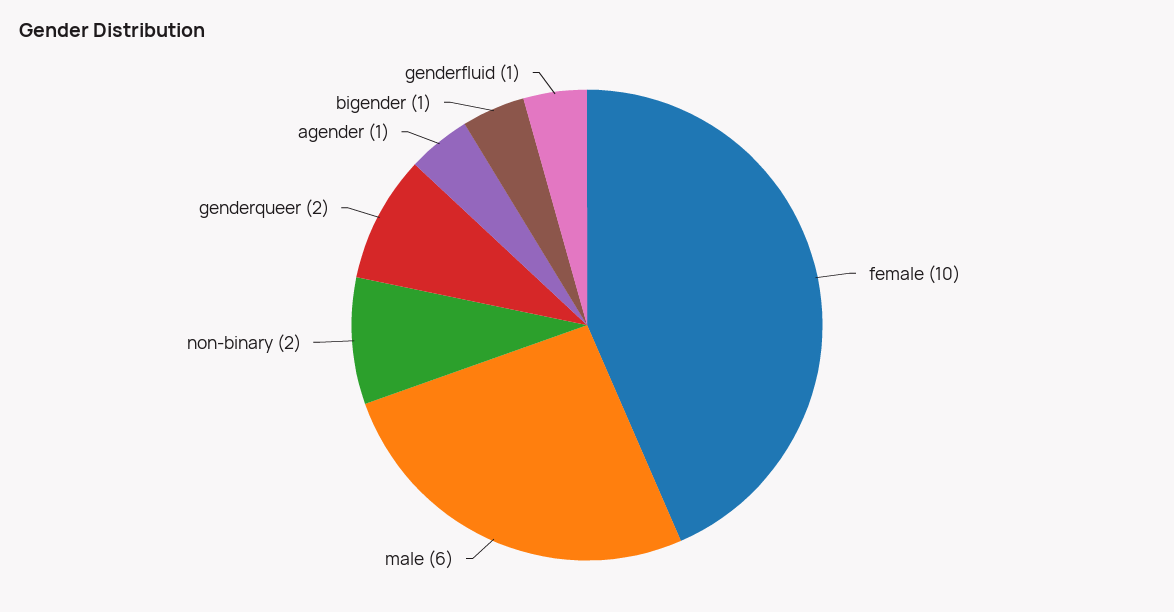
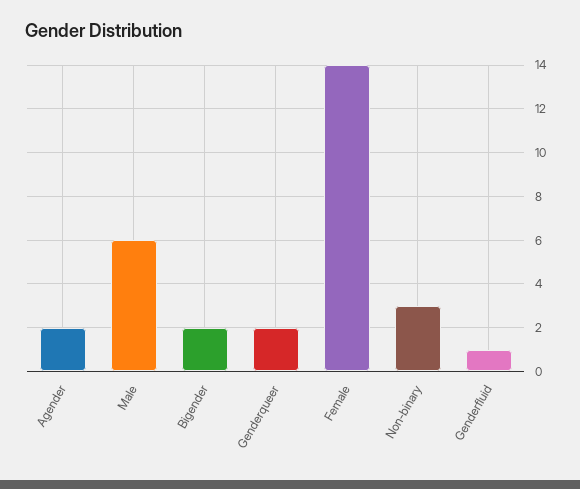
female: 10 -> 14
non-binary: 2 -> 3
agender: 1 -> 2
bigender: 1 -> 2

